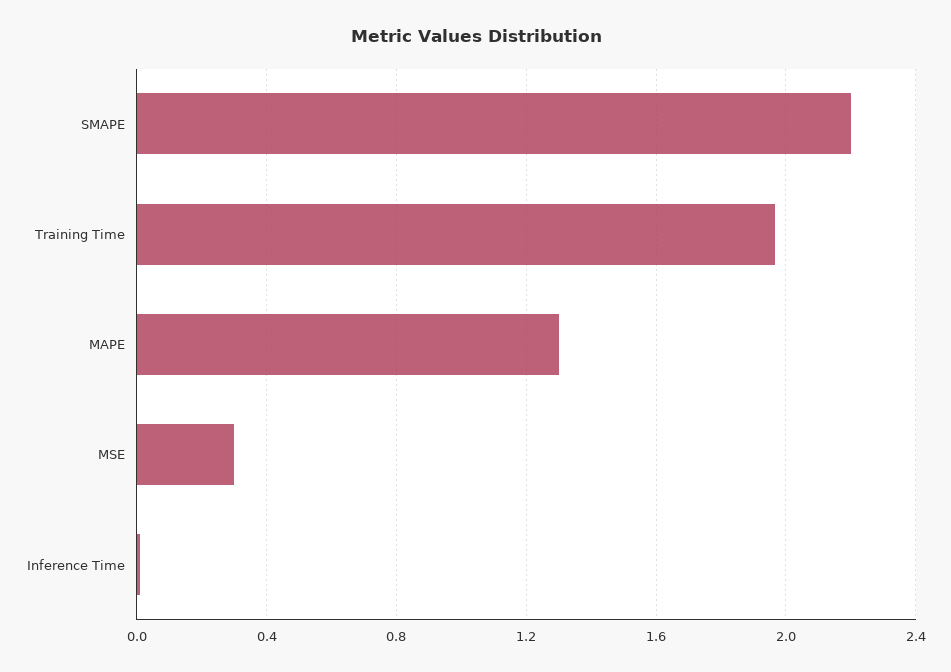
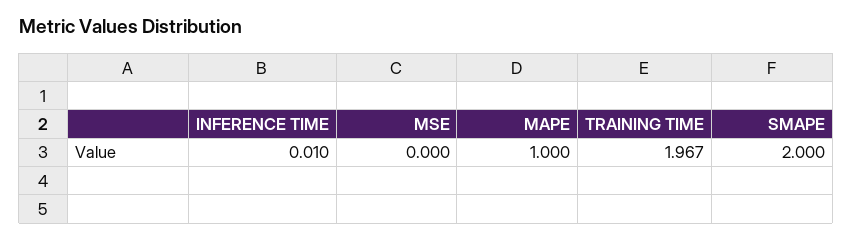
SMAPE: 2.2 -> 2
MAPE: 1.3 -> 1
MSE: 0.3 -> 0

